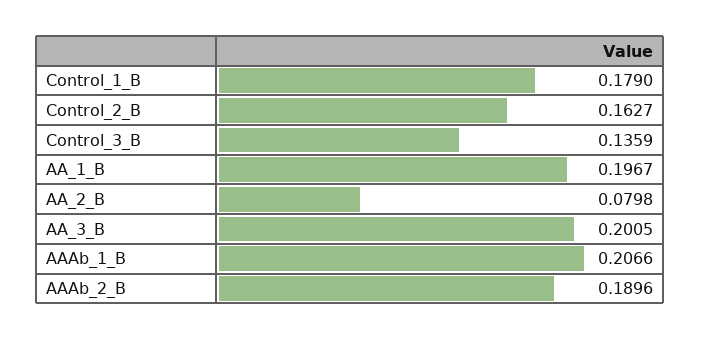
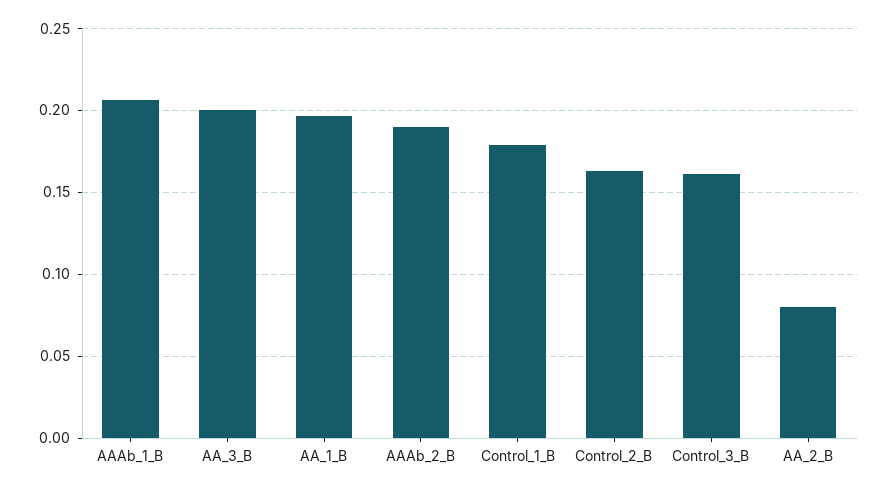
Control_3_B: 0.1359 -> 0.16

